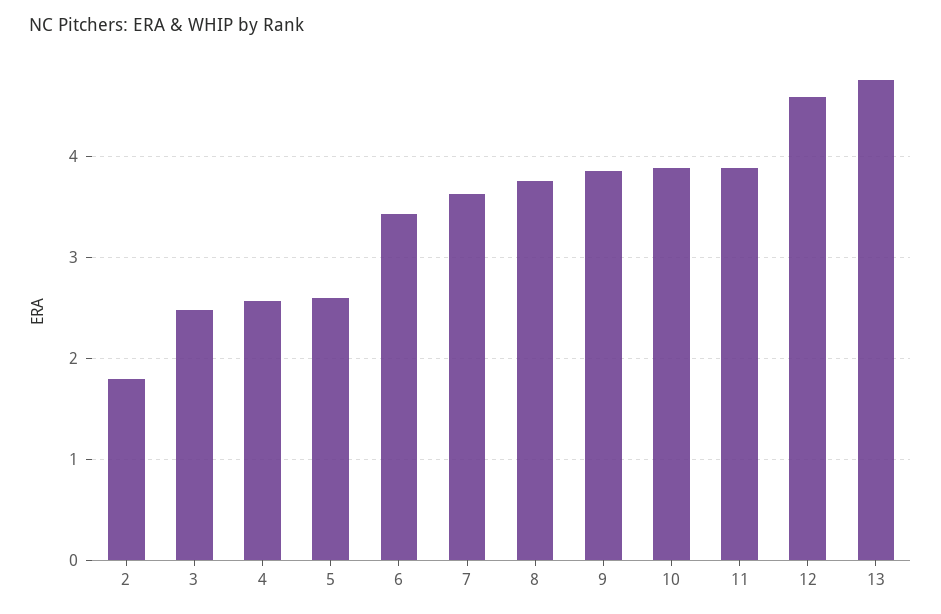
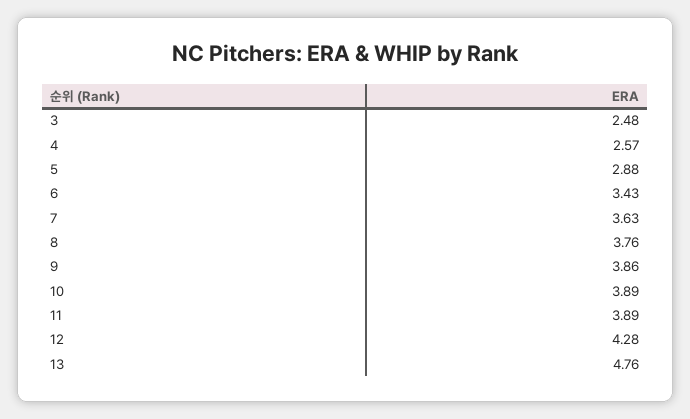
2: 1.8 -> none
5: 2.6 -> 2.88
12: 4.6 -> 4.28

